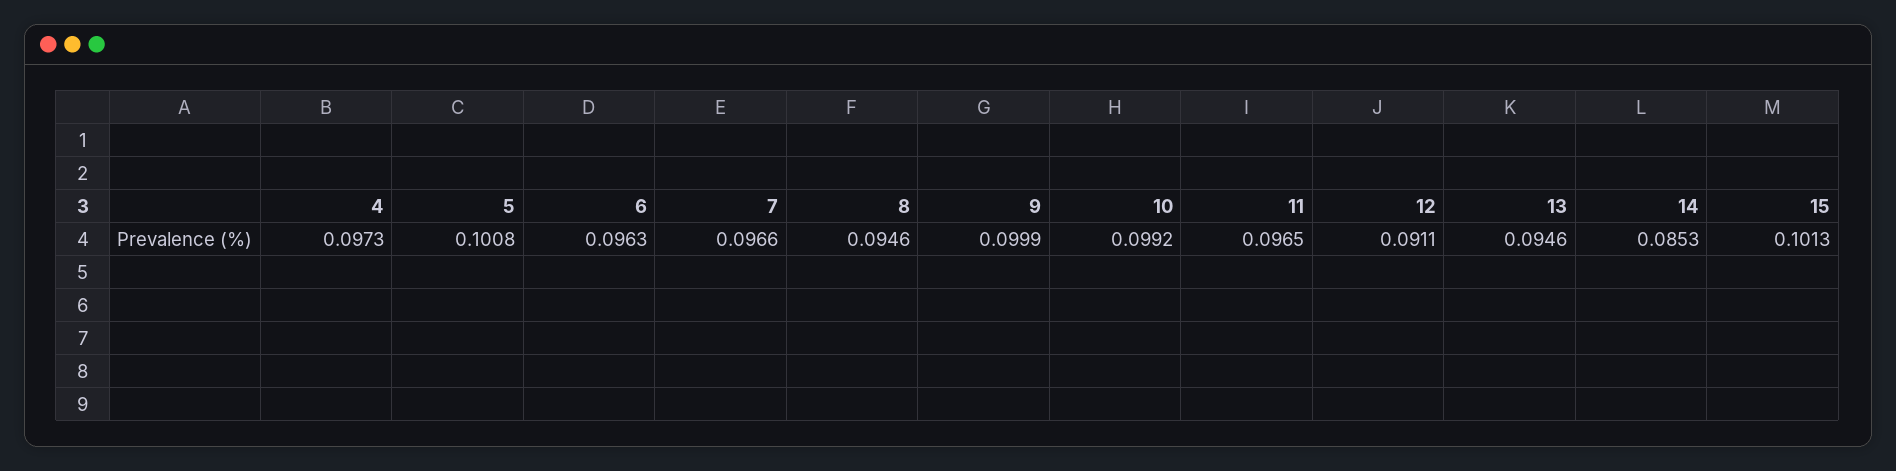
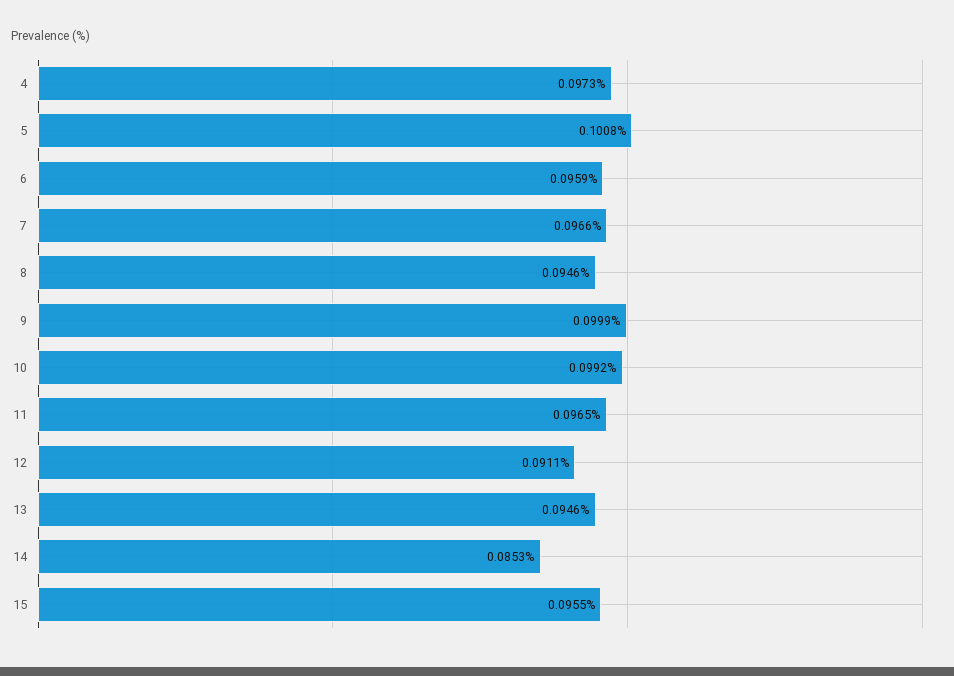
6: 0.0963 -> 0.0959
15: 0.1013 -> 0.0955

